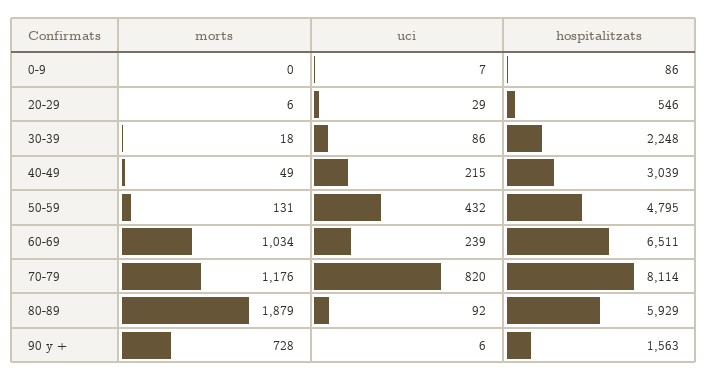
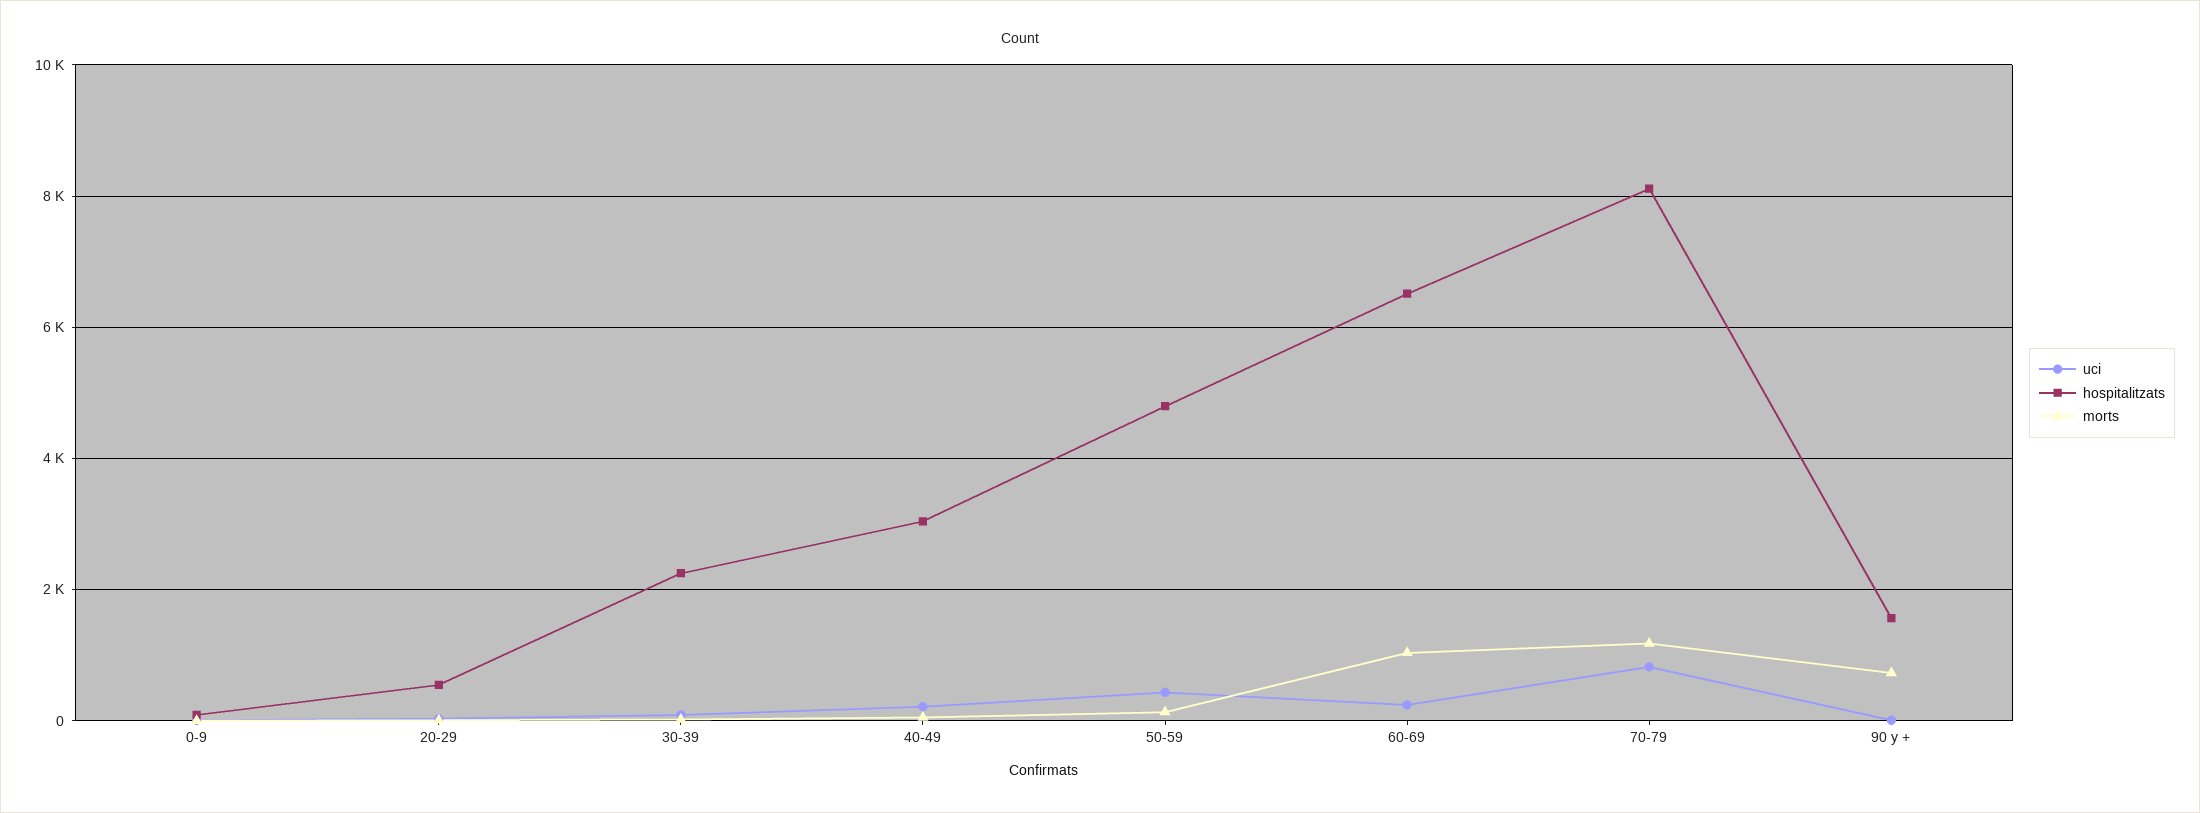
morts, 80-89: 1879 -> none
uci, 80-89: 92 -> none
hospitalitzats, 80-89: 5929 -> none

